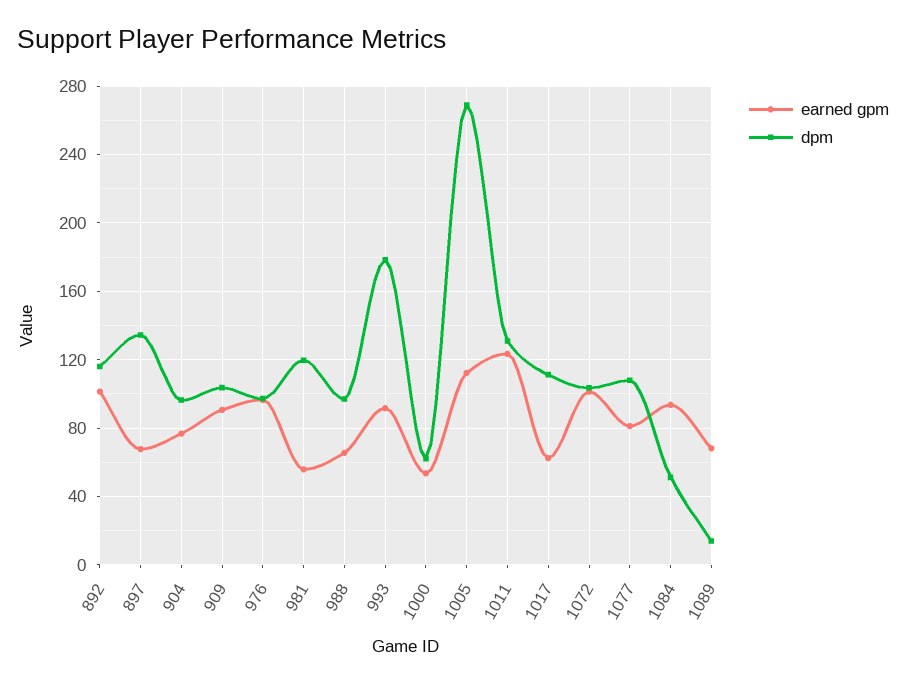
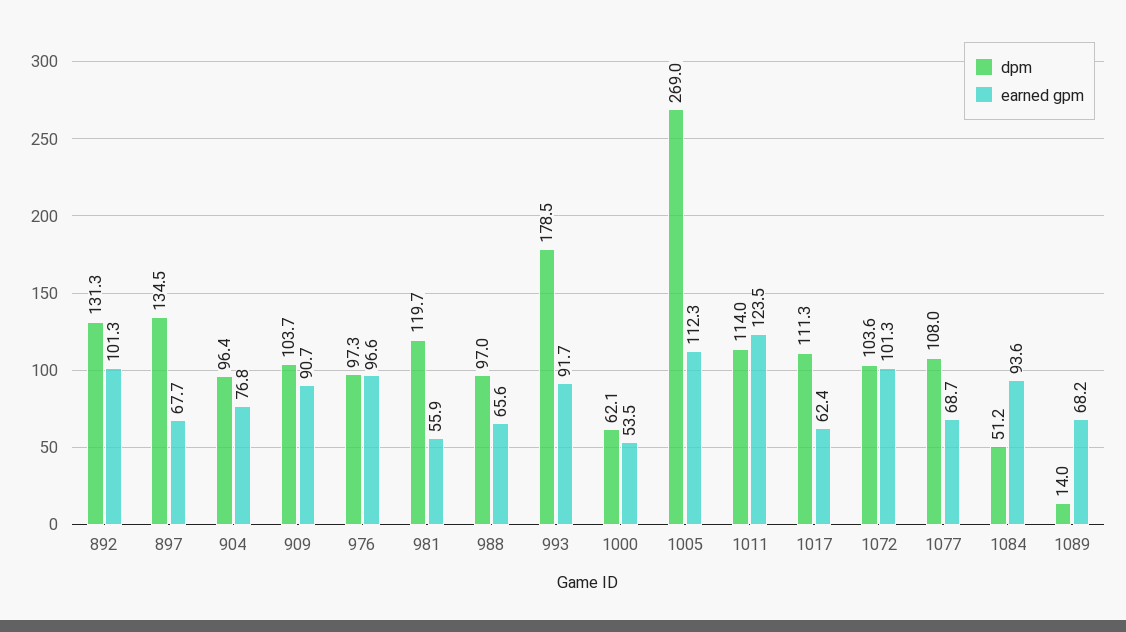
dpm, 892: 115 -> 131.3
dpm, 1011: 130 -> 114
earned gpm, 1077: 80 -> 68.7

